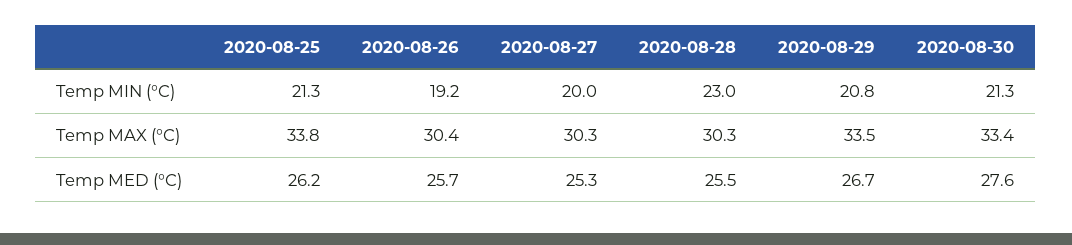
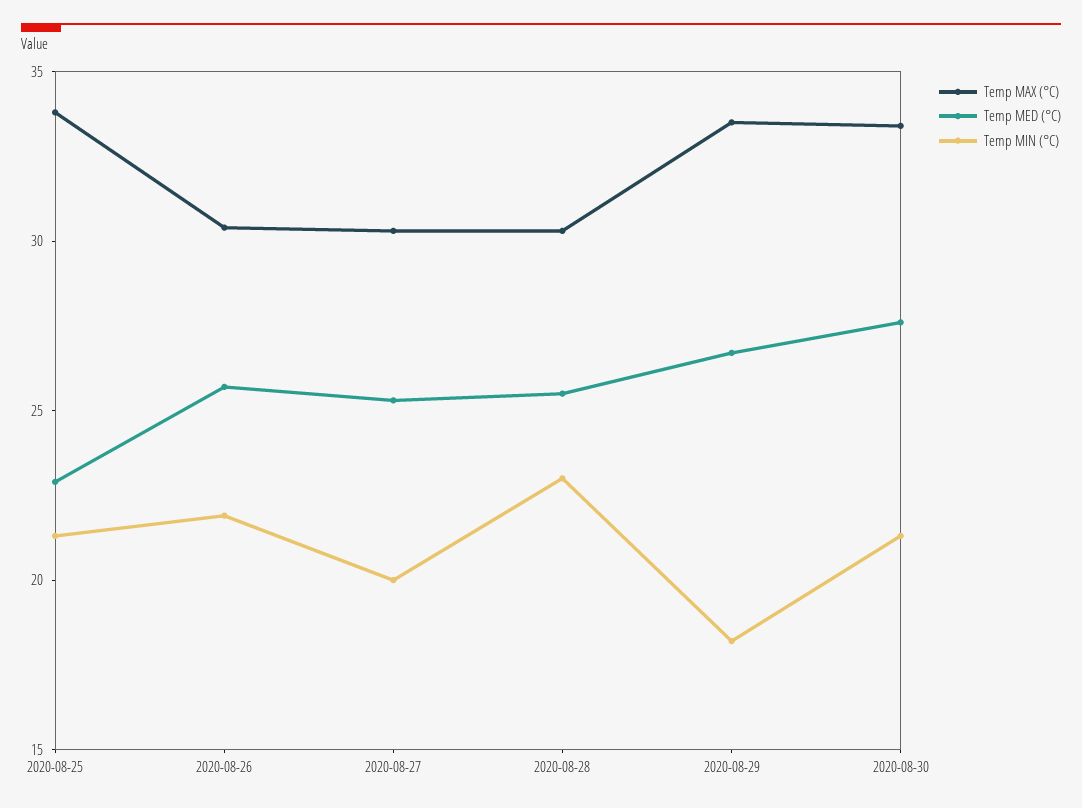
Temp MIN (°C), 2020-08-26: 19.2 -> 22
Temp MIN (°C), 2020-08-29: 20.8 -> 18
Temp MED (°C), 2020-08-25: 26.2 -> 23

